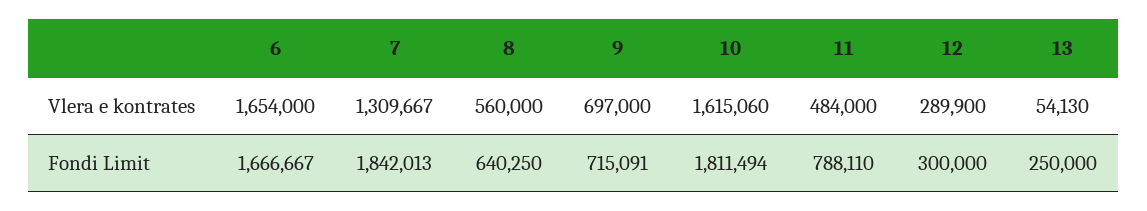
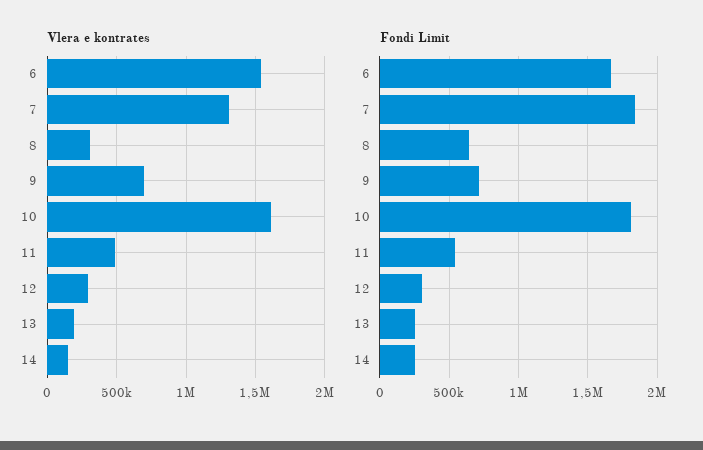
Vlera e kontrates, 6: 1654000 -> 1550000
Vlera e kontrates, 8: 560000 -> 300000
Vlera e kontrates, 13: 54130 -> 200000
Fondi Limit, 11: 788110 -> 550000
Vlera e kontrates, 14: none -> 150000
Fondi Limit, 14: none -> 250000

